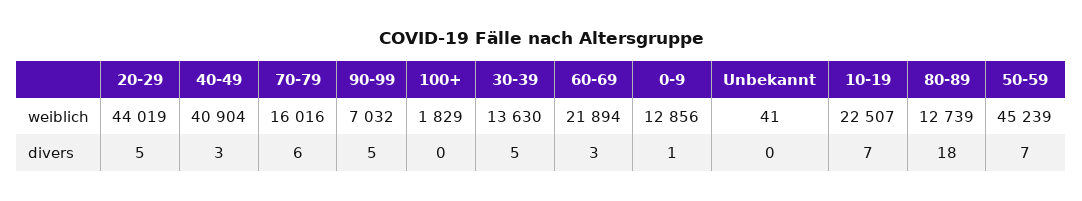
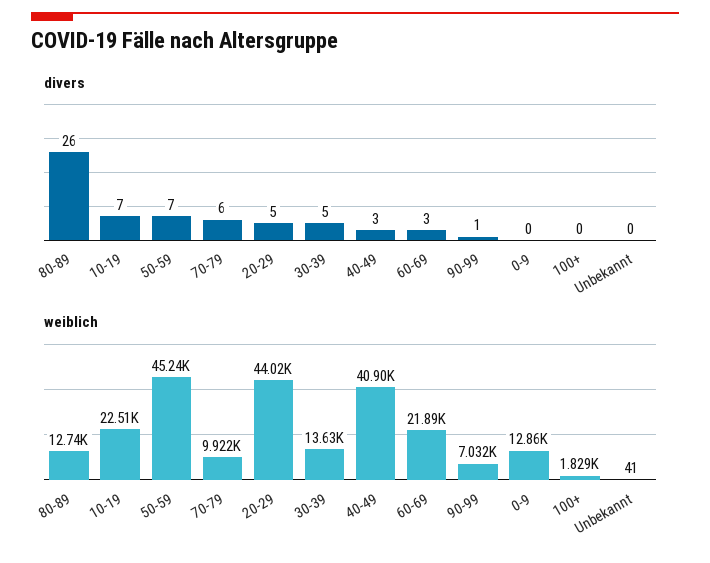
weiblich, 70-79: 16016 -> 9922
divers, 90-99: 5 -> 1
divers, 0-9: 1 -> 0
divers, 80-89: 18 -> 26

